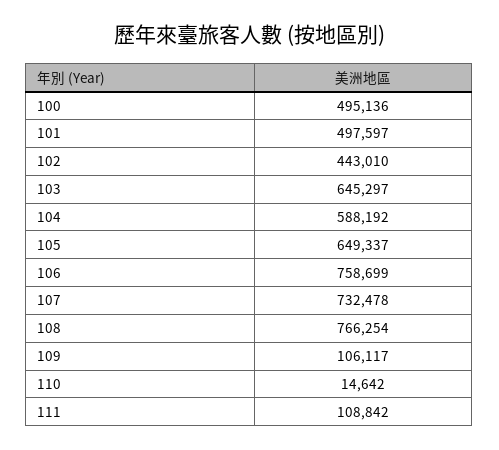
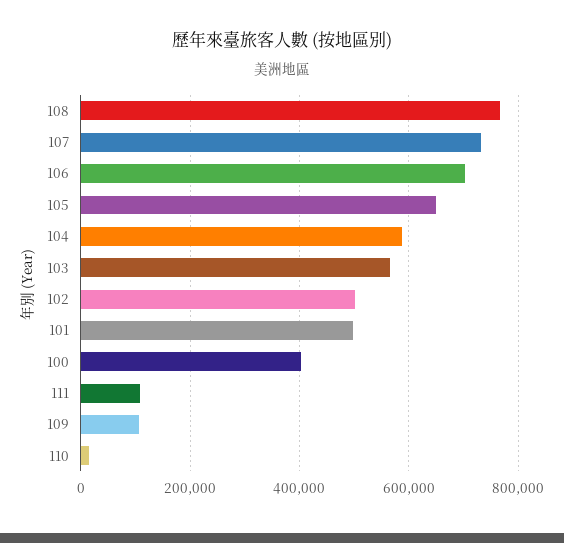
100: 495136 -> 400000
102: 443010 -> 500000
103: 645297 -> 560000
106: 758699 -> 700000

